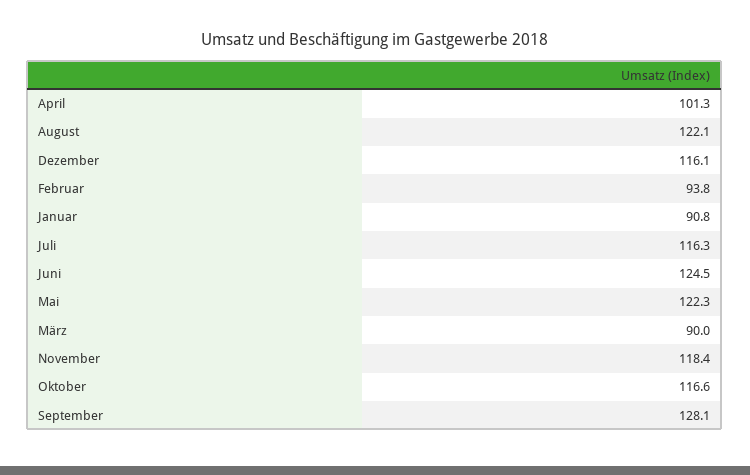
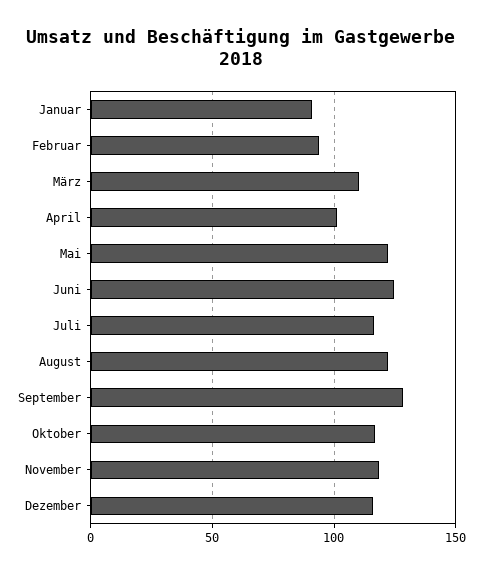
März: 90 -> 110

